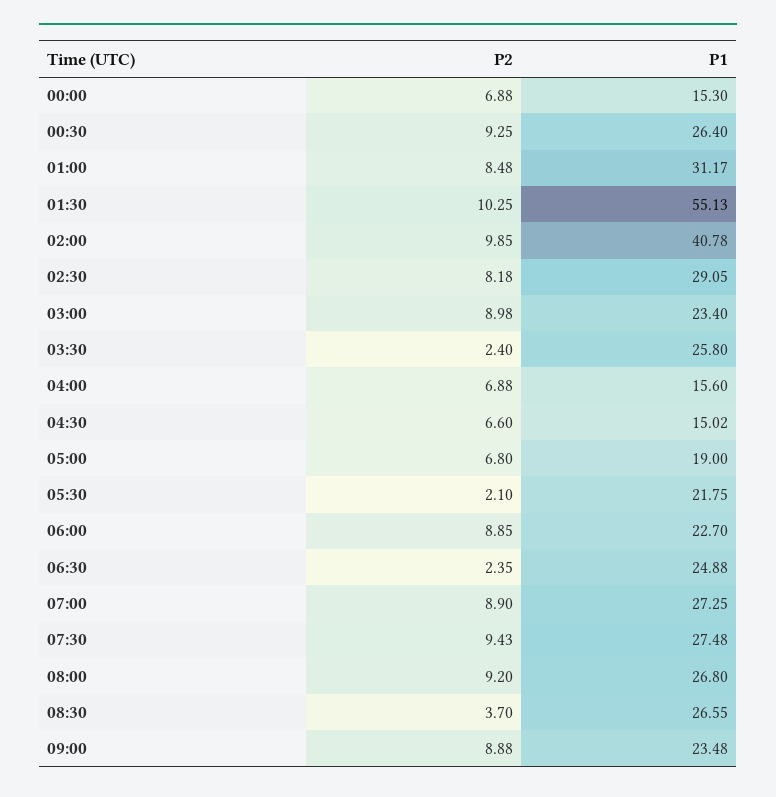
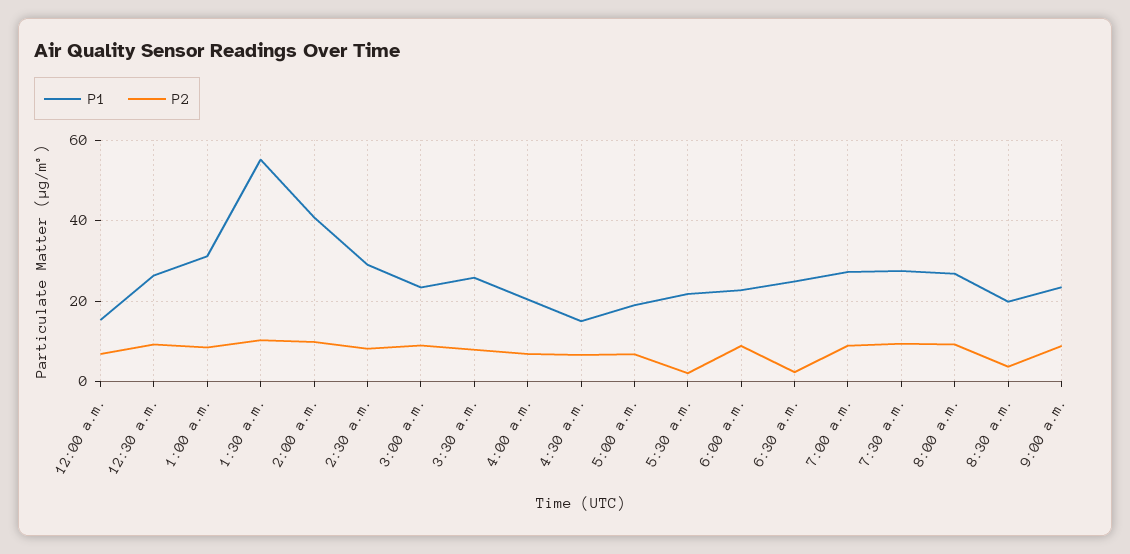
P2, 03:30: 2.4 -> 8
P1, 04:00: 15.6 -> 20
P1, 08:30: 26.55 -> 20

